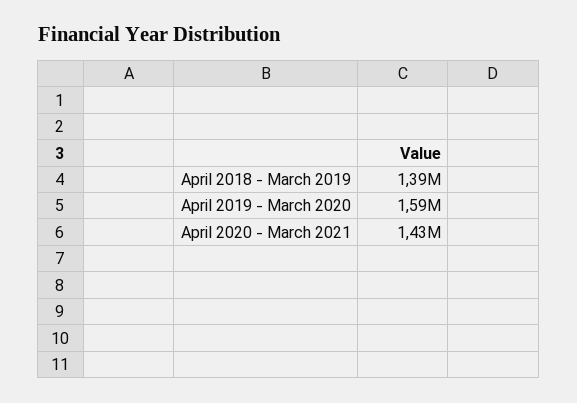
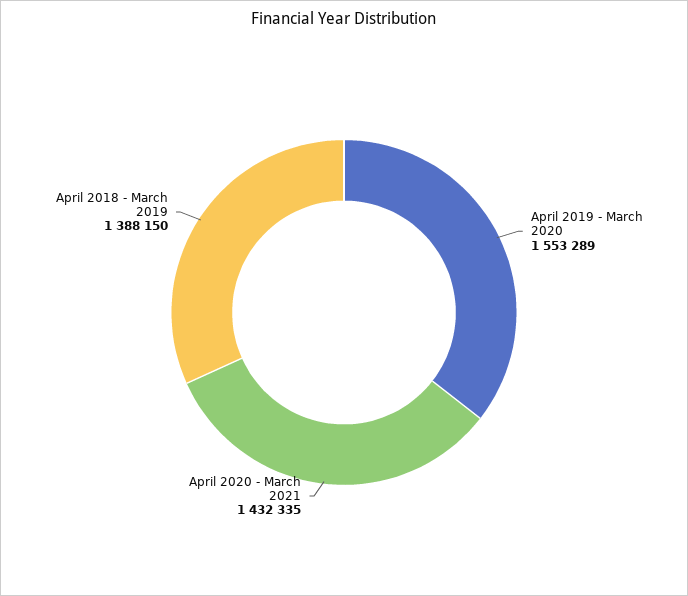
April 2019 - March 2020: 1590000 -> 1553289

